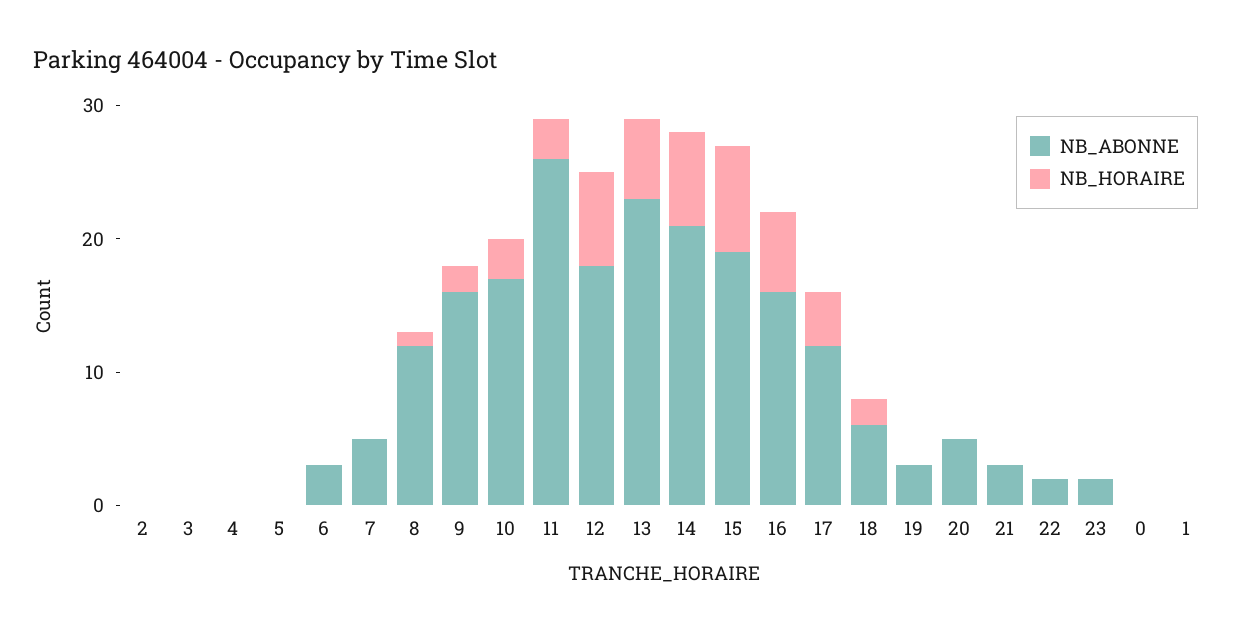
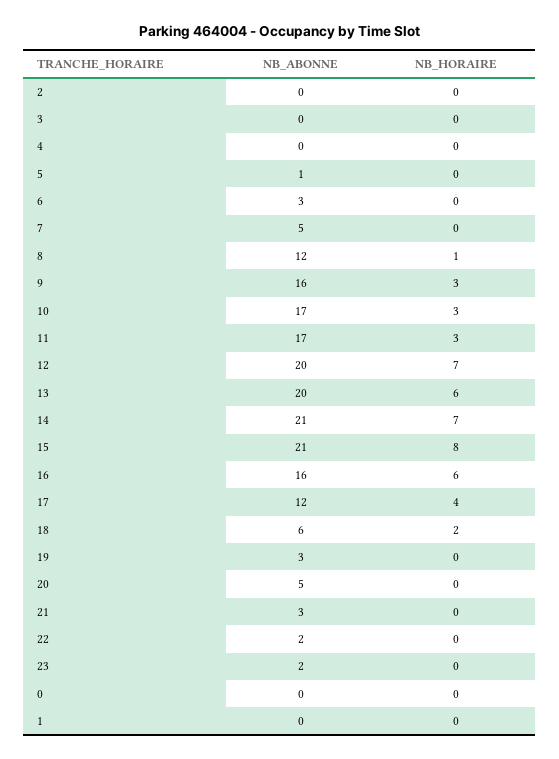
NB_ABONNE, 5: 0 -> 1
NB_HORAIRE, 9: 2 -> 3
NB_ABONNE, 11: 26 -> 17
NB_ABONNE, 12: 18 -> 20
NB_ABONNE, 13: 23 -> 20
NB_ABONNE, 15: 19 -> 21

